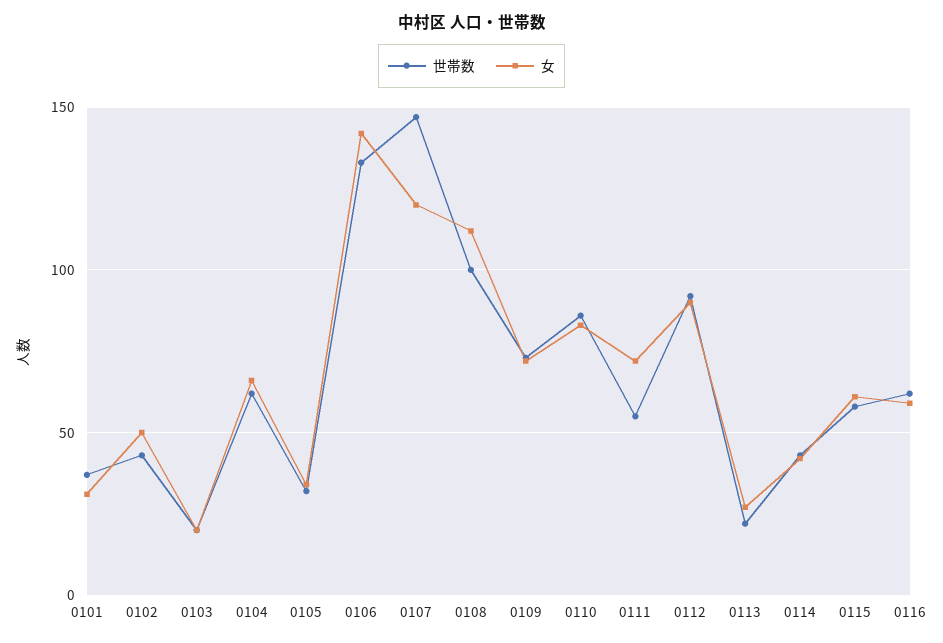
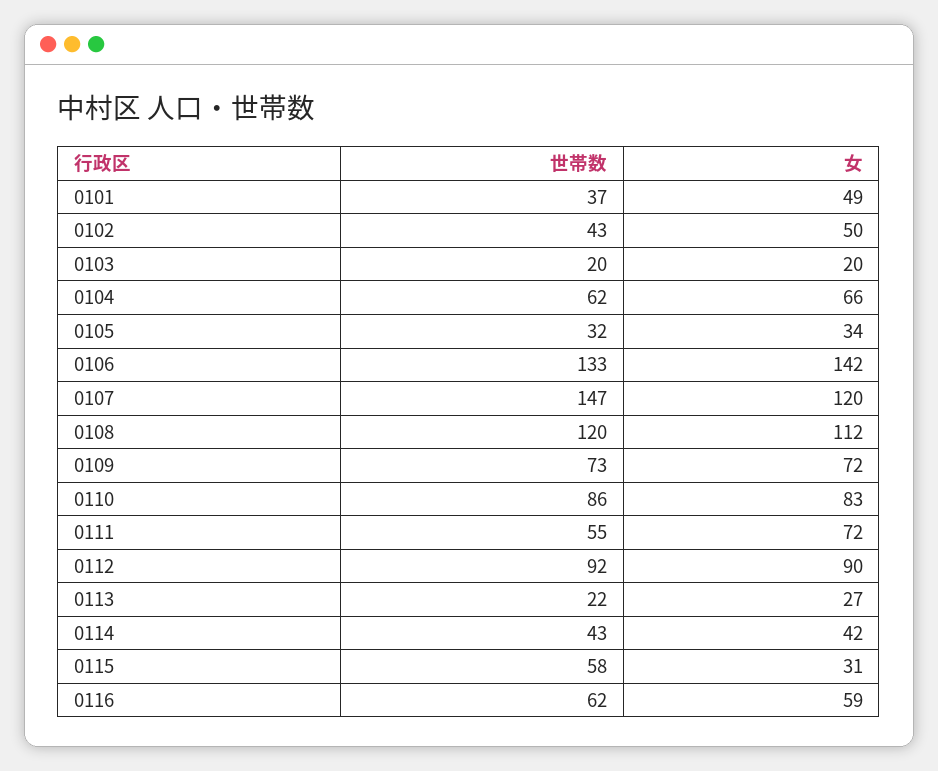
女, 0101: 30 -> 49
世帯数, 0108: 100 -> 120
女, 0115: 60 -> 31

